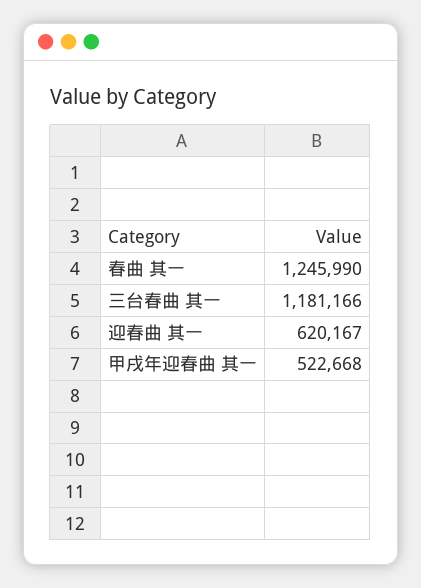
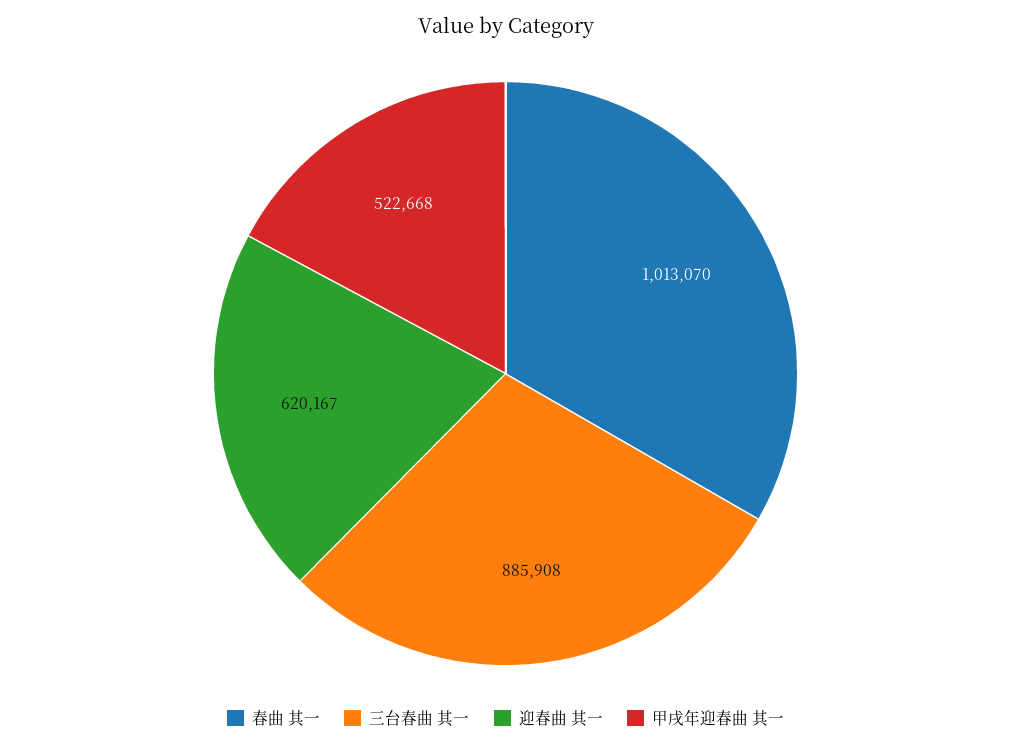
春曲 其一: 1245990 -> 1013070
三台春曲 其一: 1181166 -> 885908

